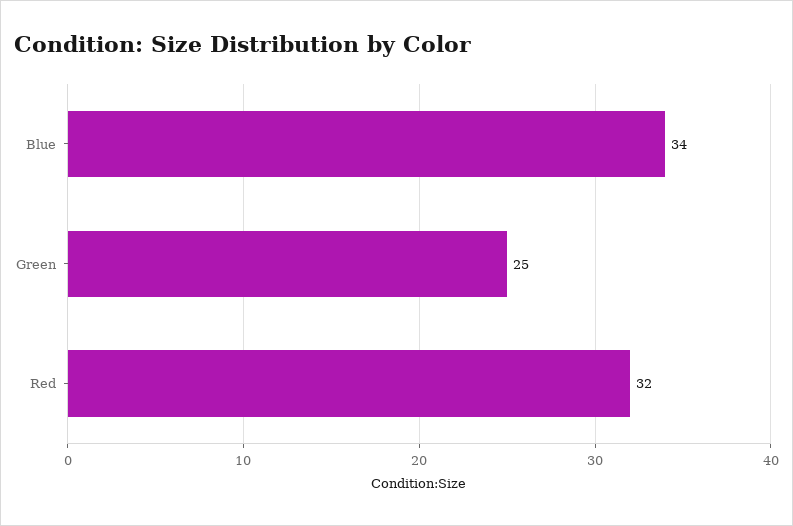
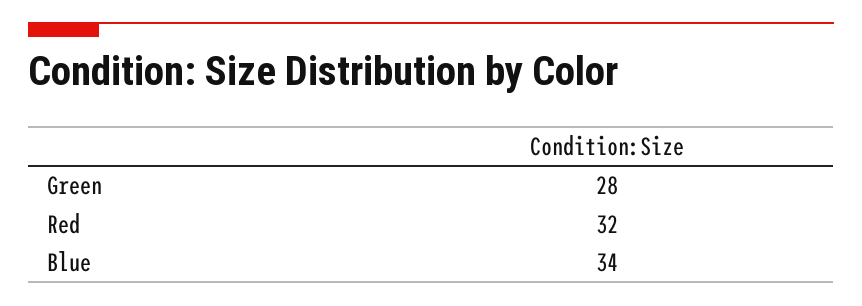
Green: 25 -> 28

